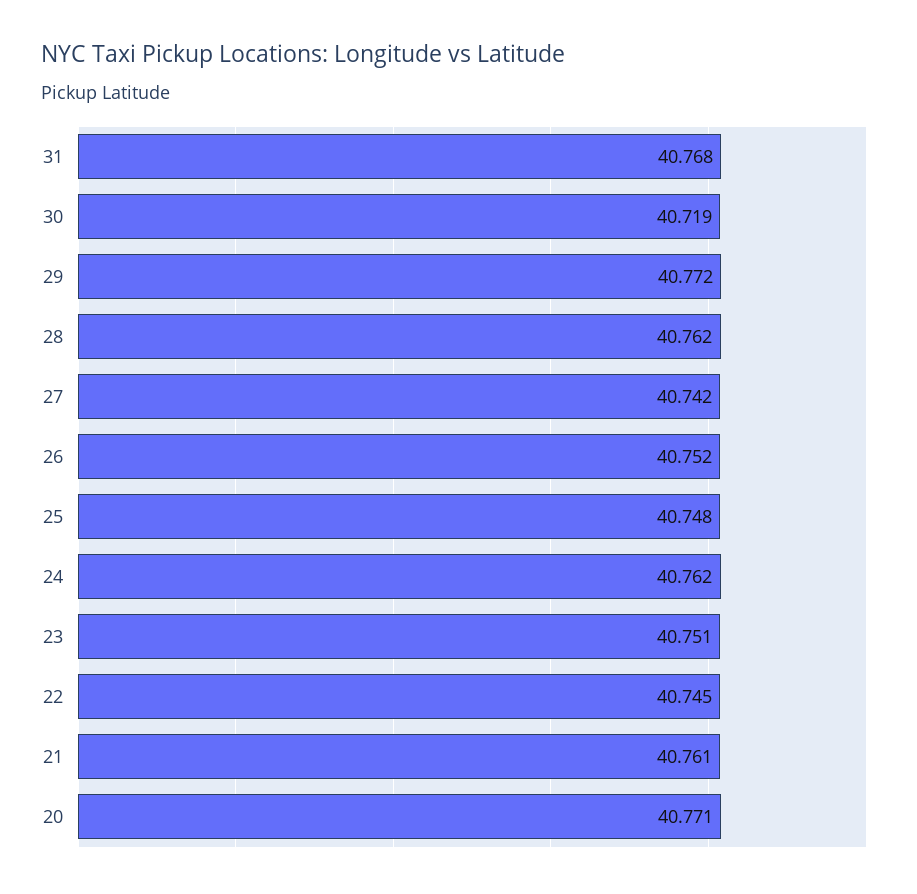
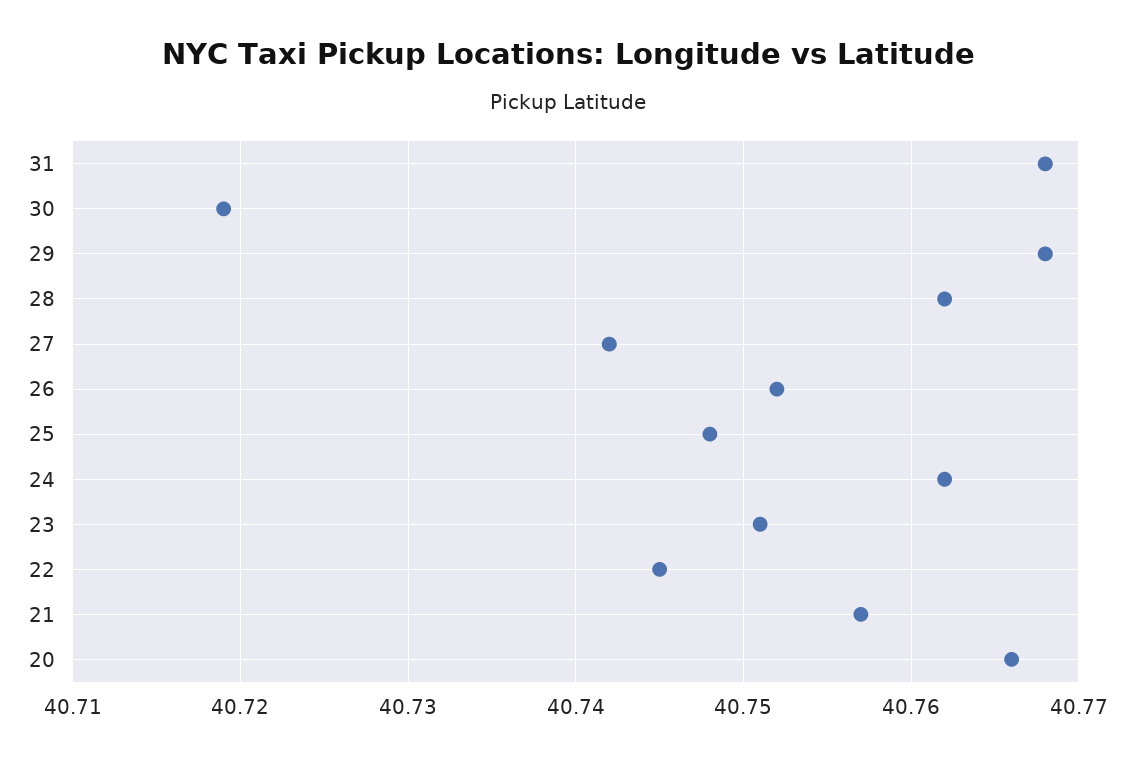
29: 40.772 -> 40.768
21: 40.761 -> 40.757
20: 40.771 -> 40.766

